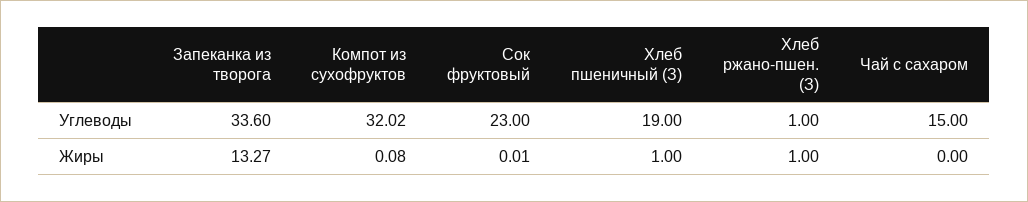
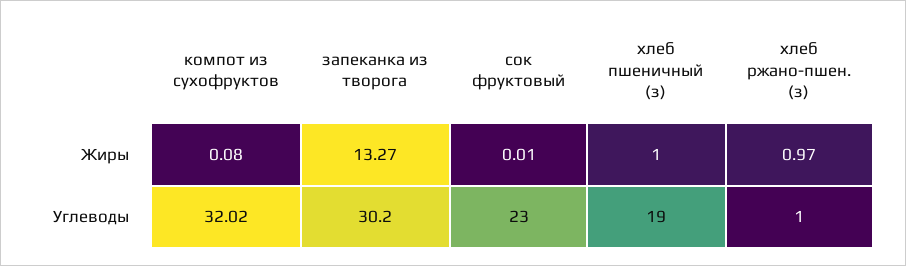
Запеканка из творога, Углеводы: 33.6 -> 30.2
Чай с сахаром, Углеводы: 15 -> none
Хлеб ржано-пшен. (З), Жиры: 1 -> 0.97
Чай с сахаром, Жиры: 0 -> none

